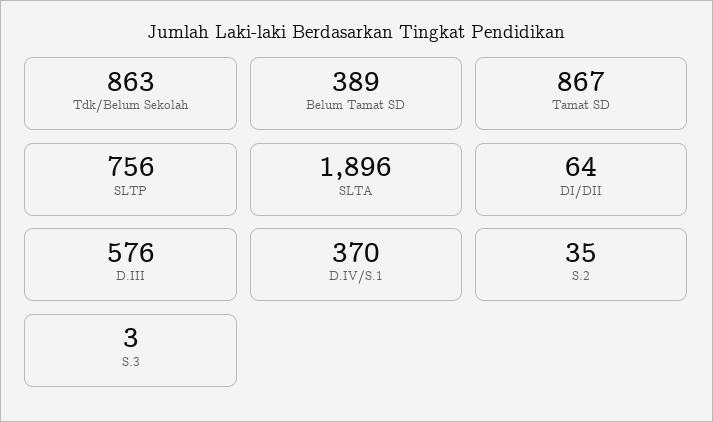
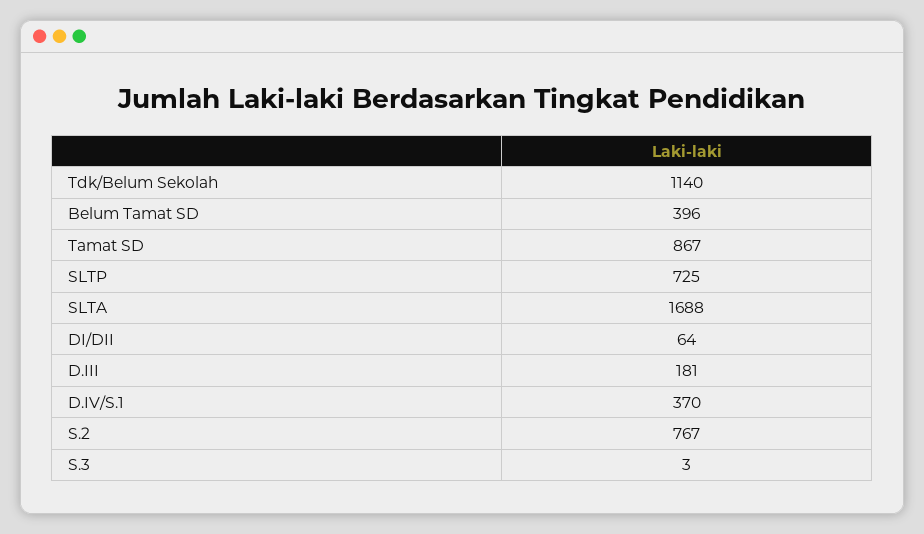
Tdk/Belum Sekolah: 863 -> 1140
Belum Tamat SD: 389 -> 396
SLTP: 756 -> 725
SLTA: 1896 -> 1688
D.III: 576 -> 181
S.2: 35 -> 767

